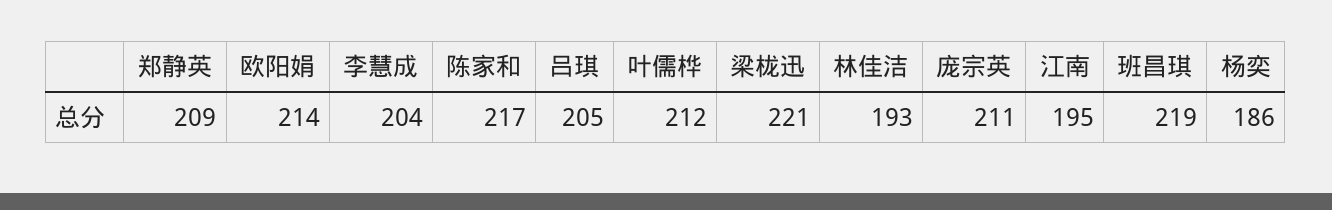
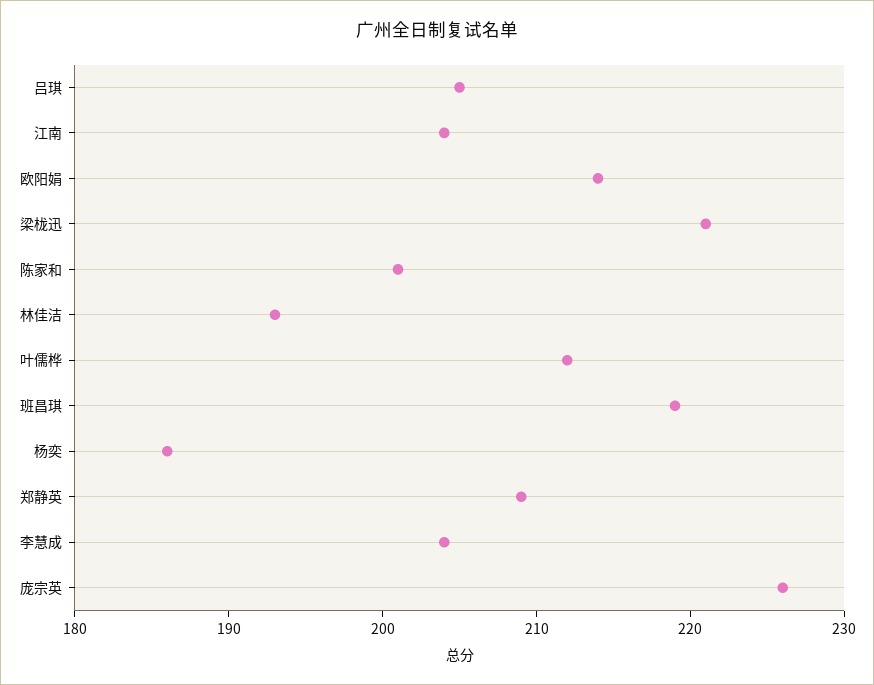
陈家和: 217 -> 201
庞宗英: 211 -> 226
江南: 195 -> 204

